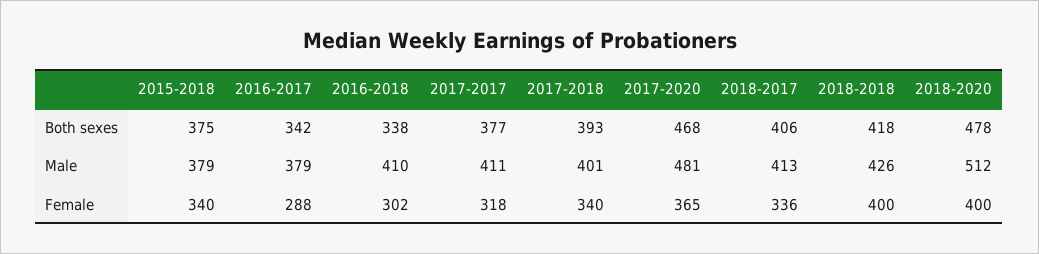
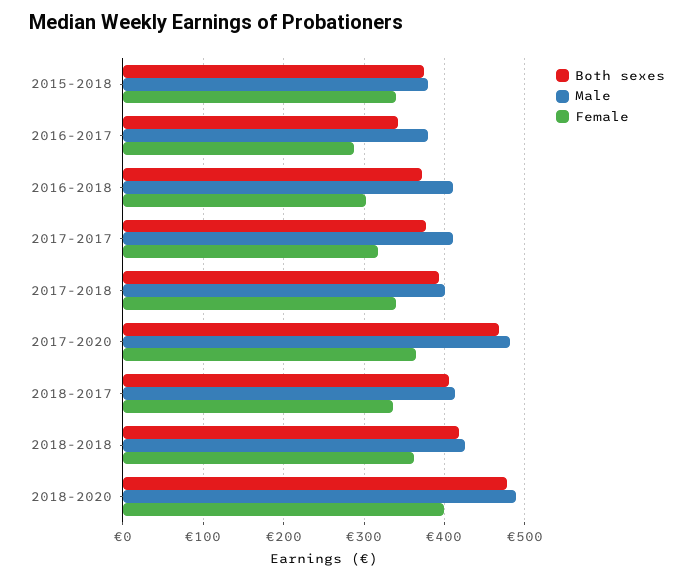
Both sexes, 2016-2018: 338 -> 370
Male, 2018-2020: 512 -> 490
Female, 2018-2018: 400 -> 360

